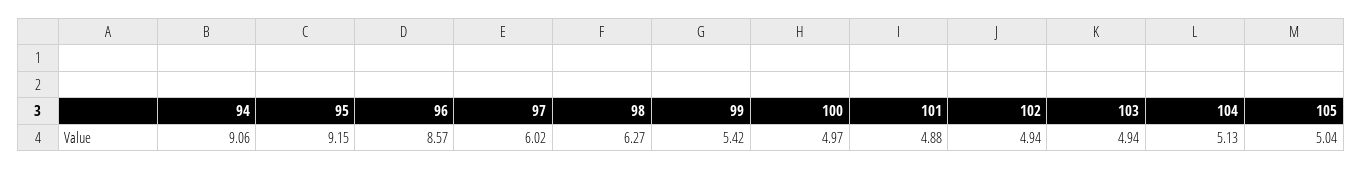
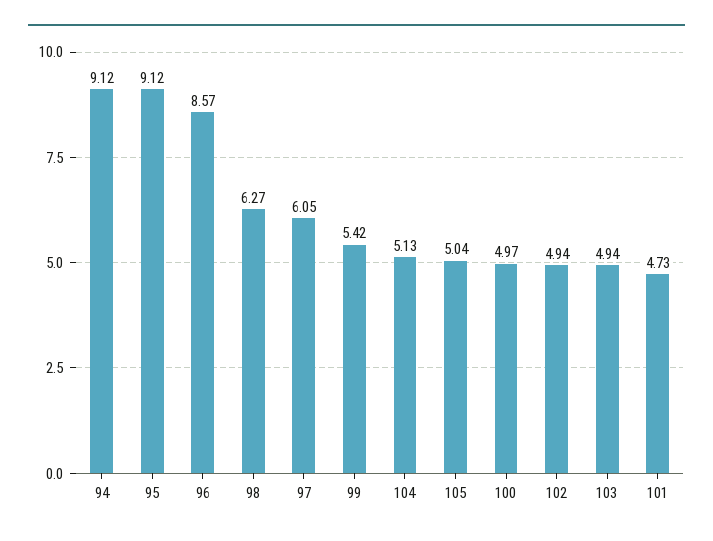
94: 9.06 -> 9.12
95: 9.15 -> 9.12
97: 6.02 -> 6.05
101: 4.88 -> 4.73

